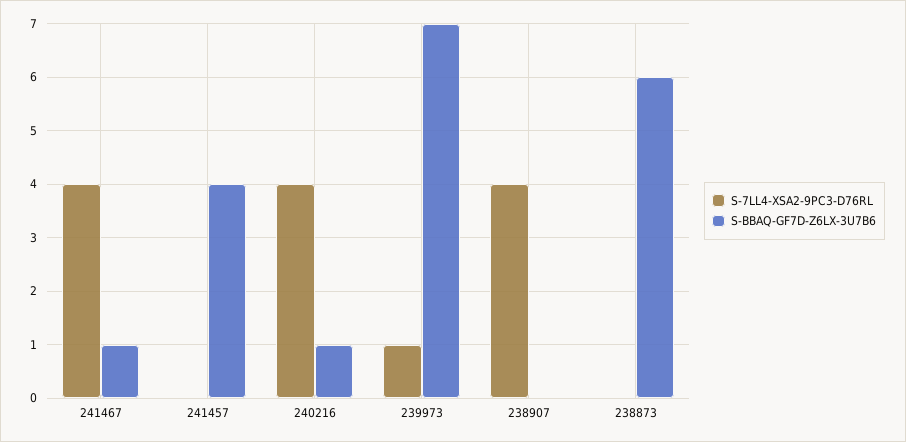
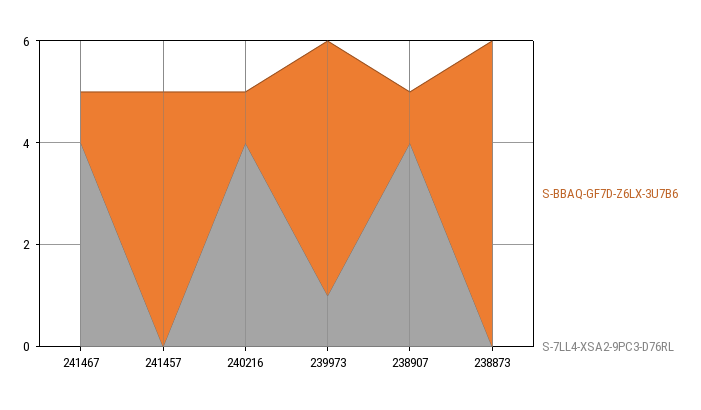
S-BBAQ-GF7D-Z6LX-3U7B6, 241457: 4 -> 5
S-BBAQ-GF7D-Z6LX-3U7B6, 239973: 7 -> 5
S-BBAQ-GF7D-Z6LX-3U7B6, 238907: 0 -> 1

